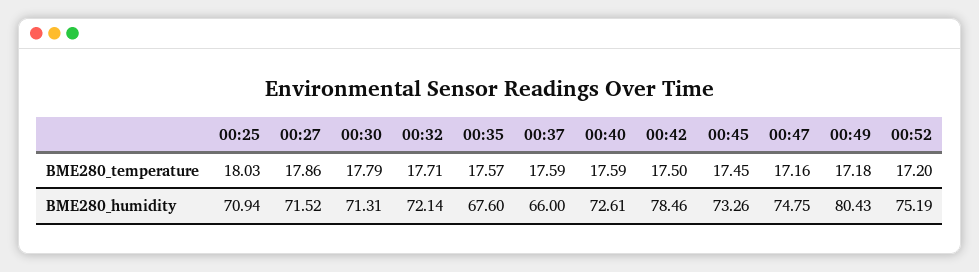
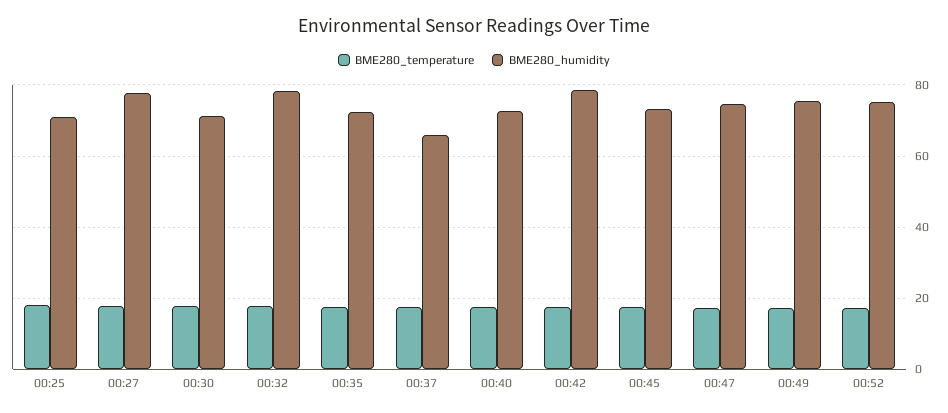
BME280_humidity, 00:27: 71.52 -> 78
BME280_humidity, 00:32: 72.14 -> 78
BME280_humidity, 00:35: 67.6 -> 72
BME280_humidity, 00:49: 80.43 -> 76

